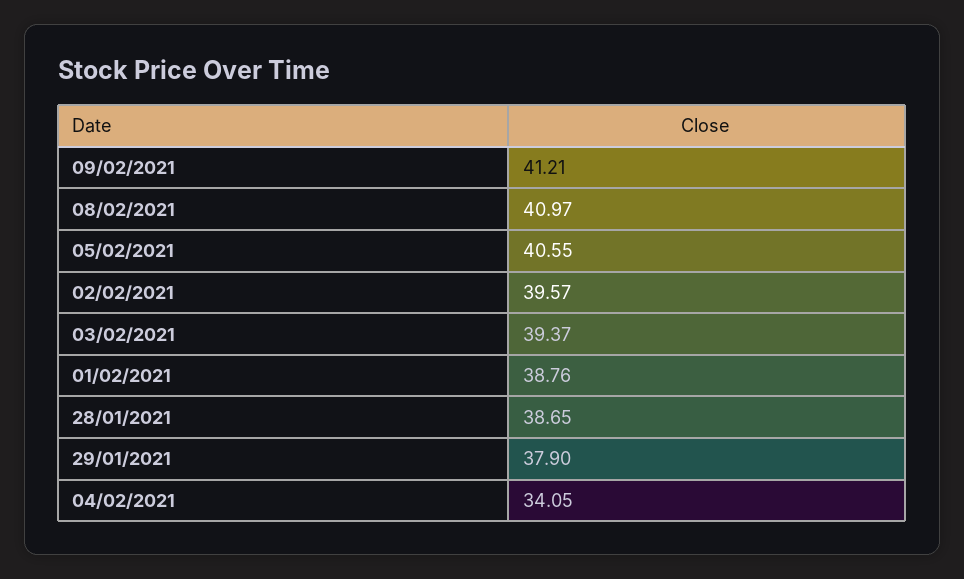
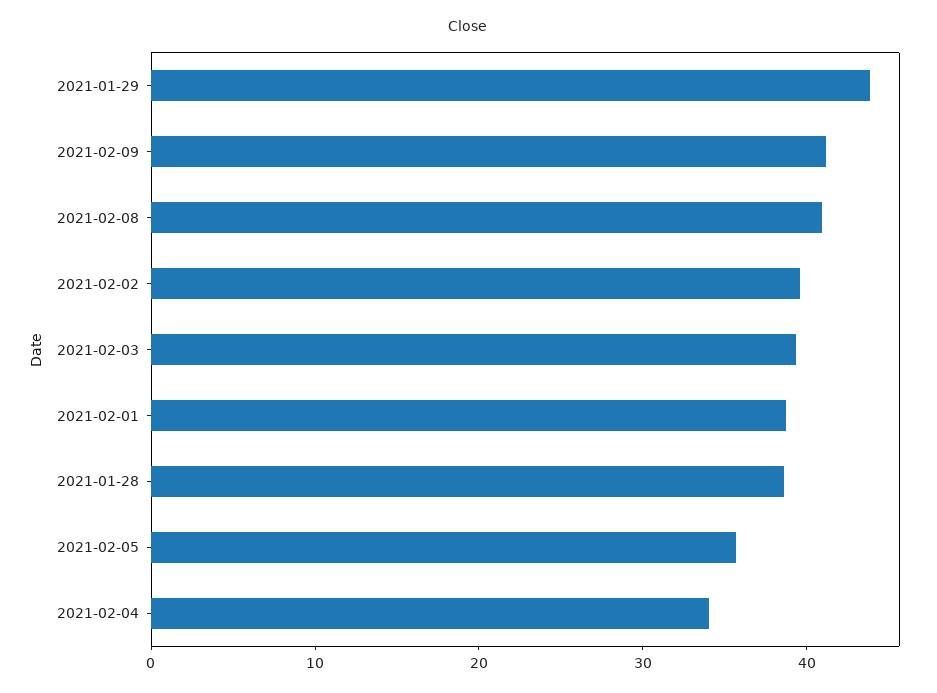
05/02/2021: 40.55 -> 36
29/01/2021: 37.9 -> 44

